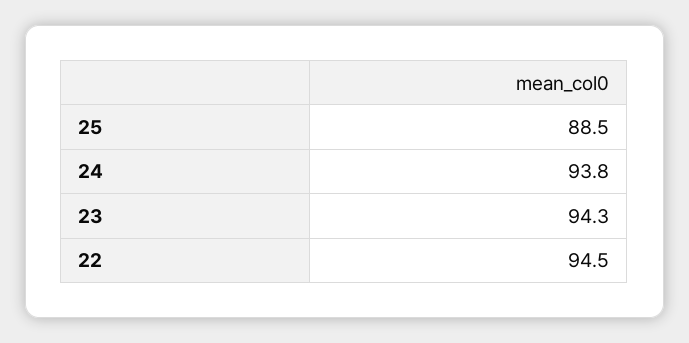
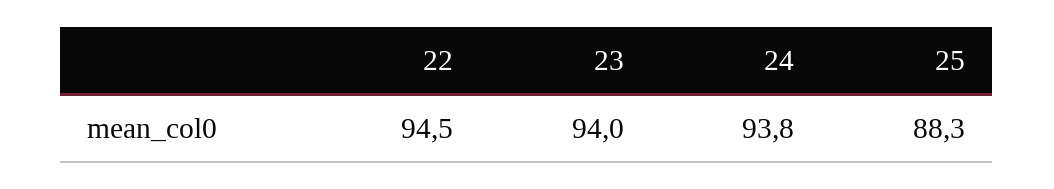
25: 88.5 -> 88.3
23: 94.3 -> 94

